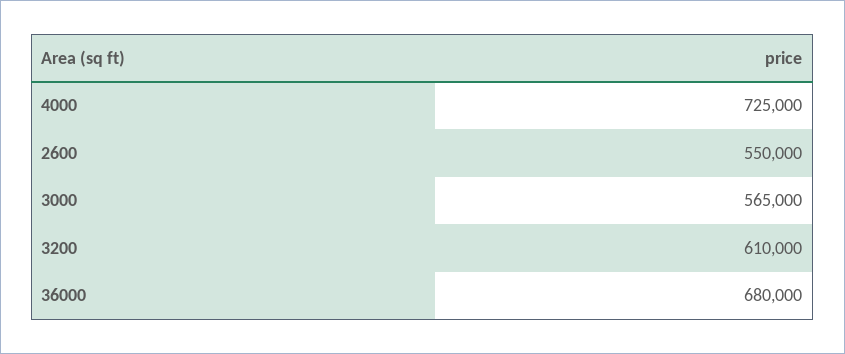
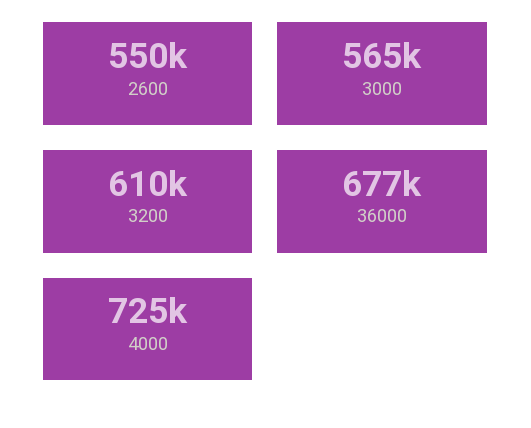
36000: 680000 -> 677000

